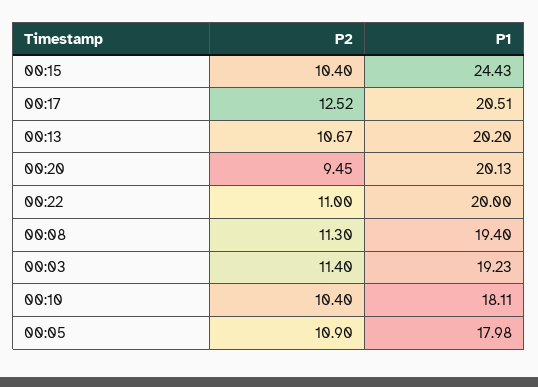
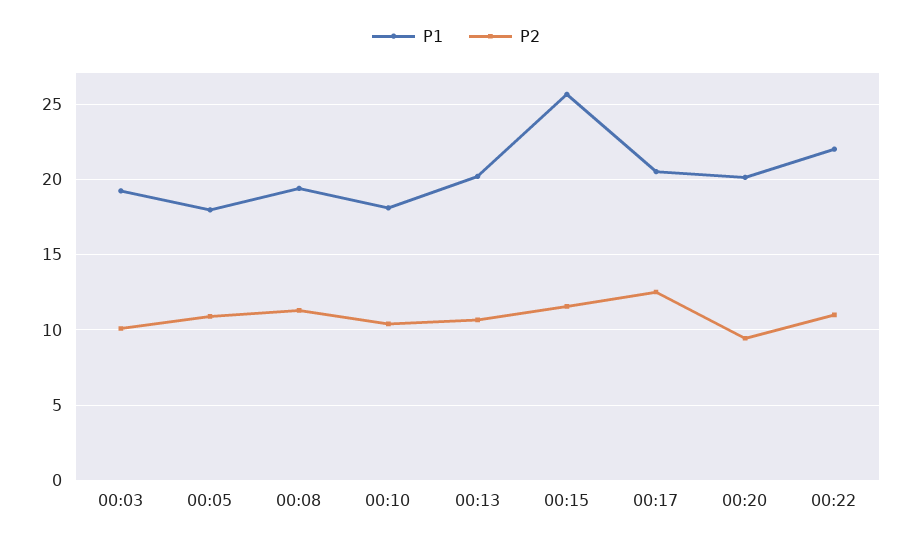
P2, 00:15: 10.4 -> 11.5
P1, 00:15: 24.43 -> 25.5
P1, 00:22: 20 -> 22
P2, 00:03: 11.4 -> 10

